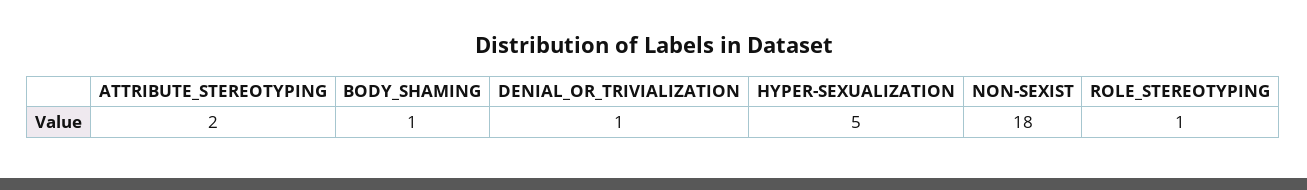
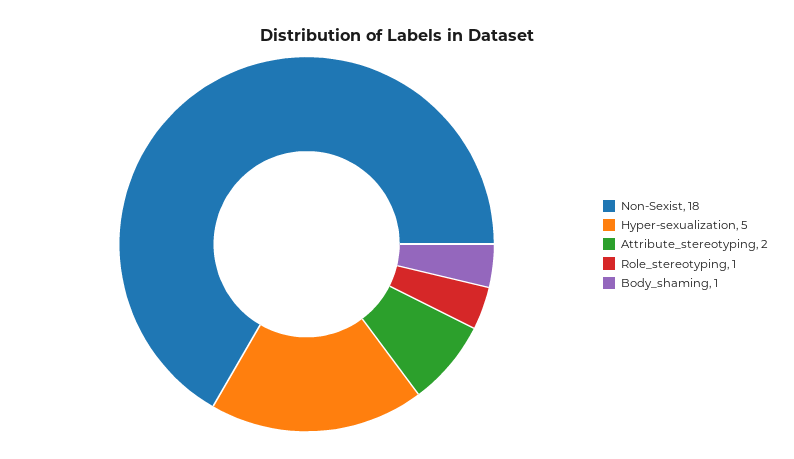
DENIAL_OR_TRIVIALIZATION: 1 -> none

